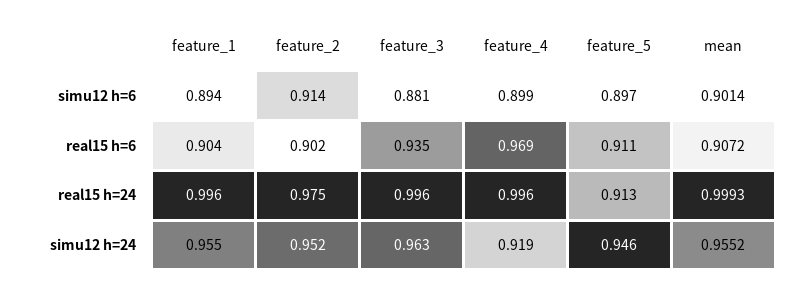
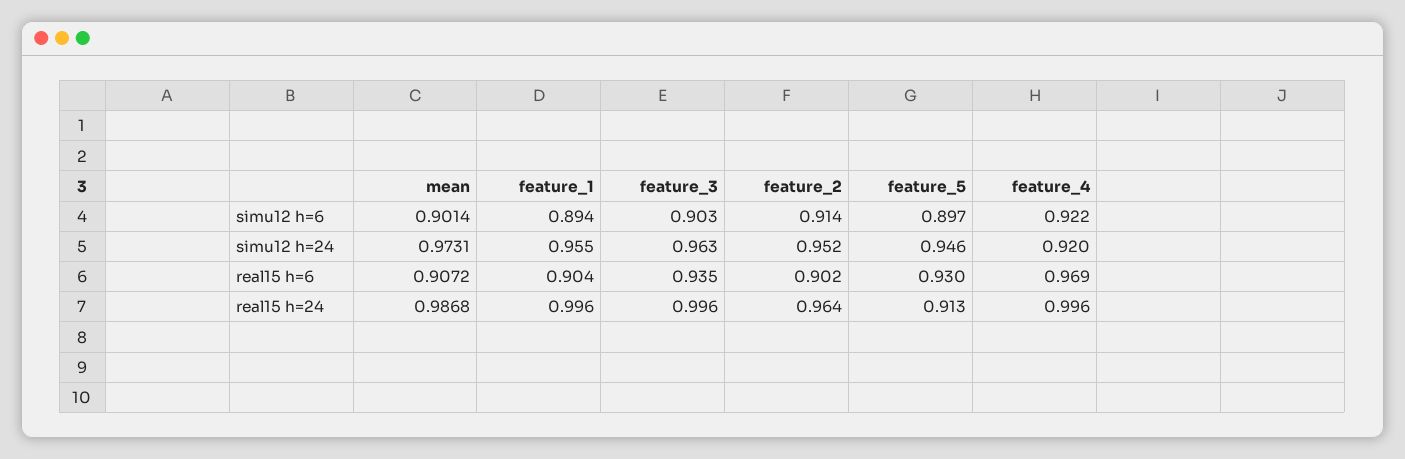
feature_3, simu12 h=6: 0.881 -> 0.903
feature_4, simu12 h=6: 0.899 -> 0.922
feature_5, real15 h=6: 0.911 -> 0.93
feature_2, real15 h=24: 0.975 -> 0.964
mean, real15 h=24: 0.9993 -> 0.9868
feature_4, simu12 h=24: 0.919 -> 0.92
mean, simu12 h=24: 0.9552 -> 0.9731

